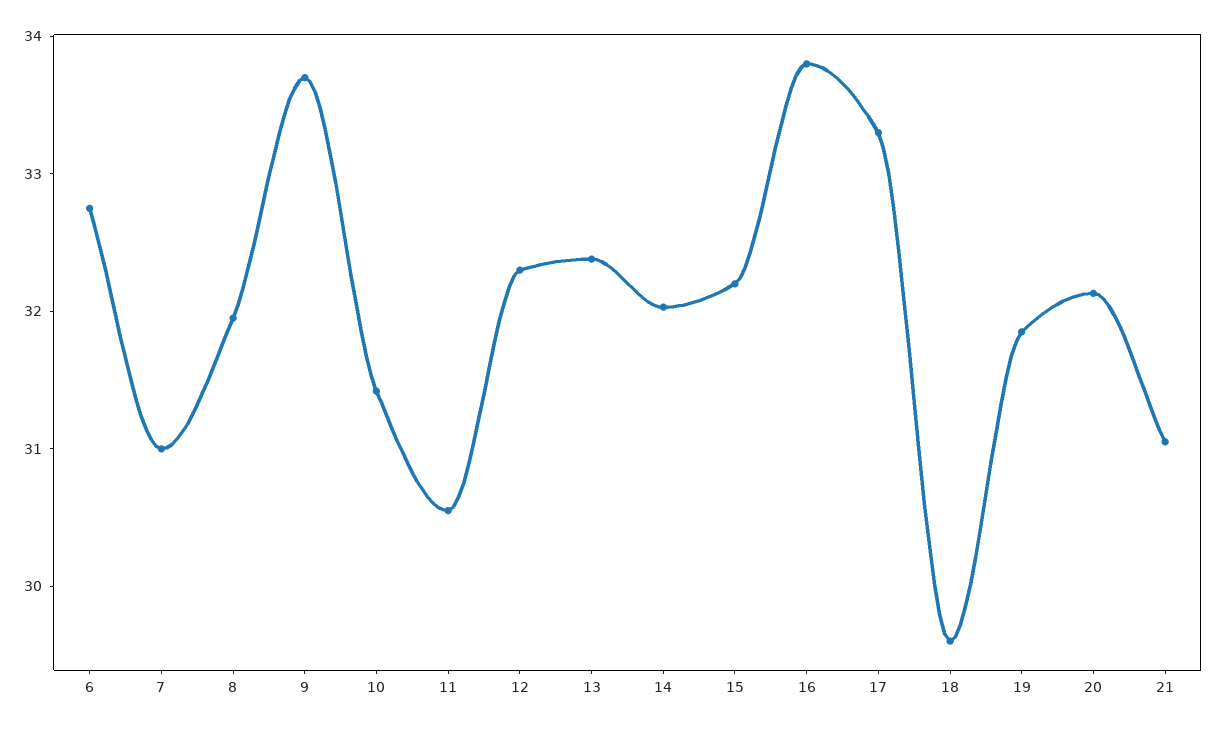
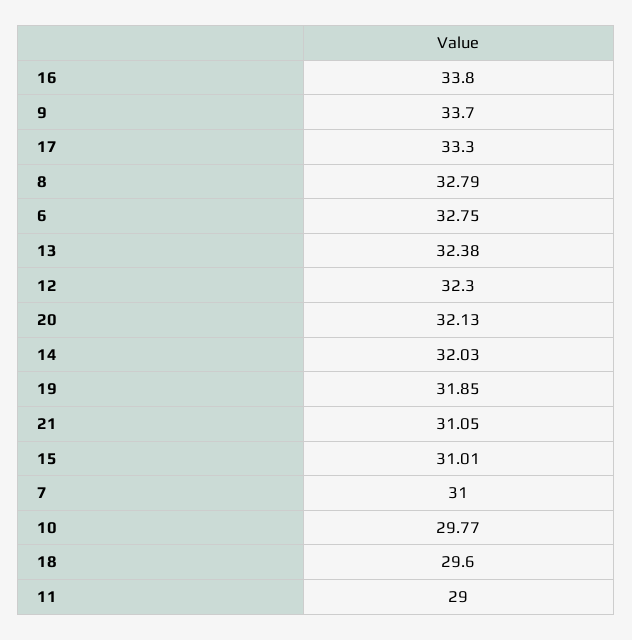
8: 32 -> 32.79
10: 31.4 -> 29.77
11: 30.6 -> 29
15: 32.2 -> 31.01

